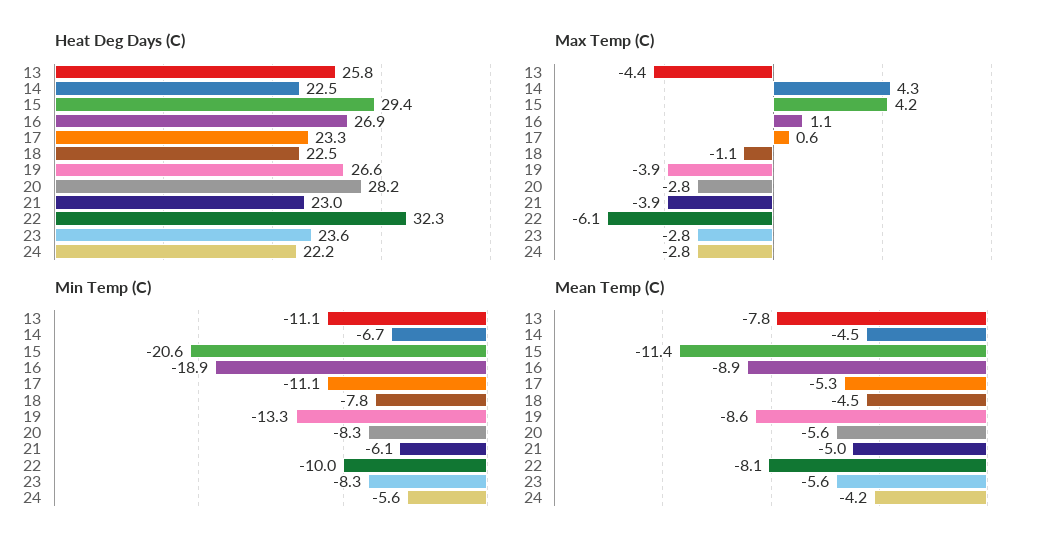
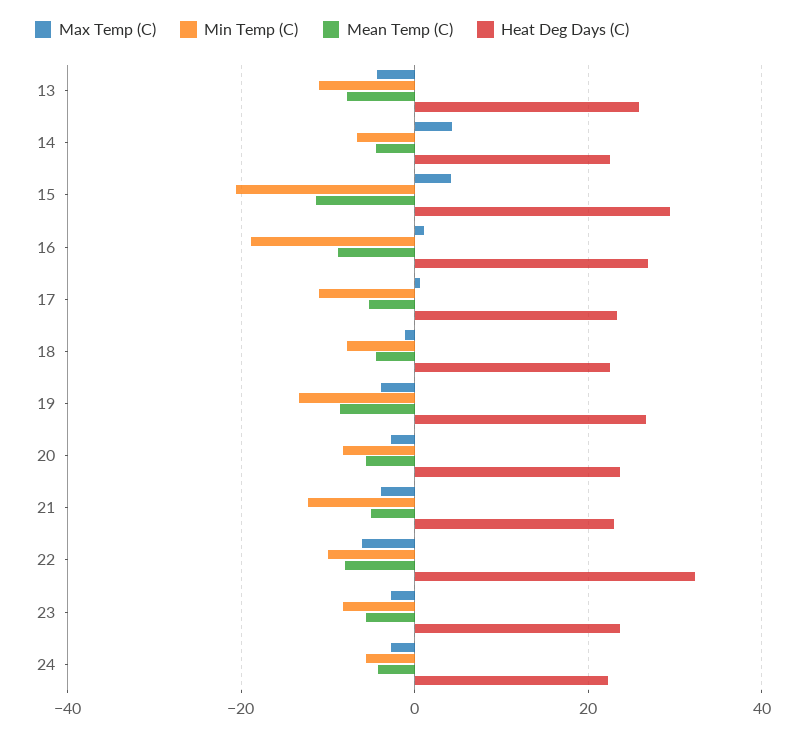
Heat Deg Days (C), 20: 28.2 -> 24
Min Temp (C), 21: -6.1 -> -12

